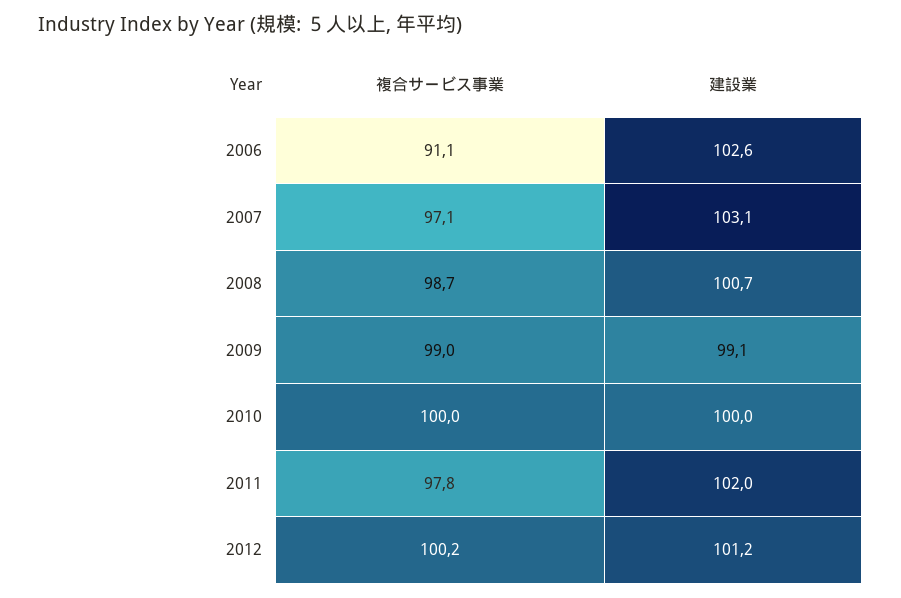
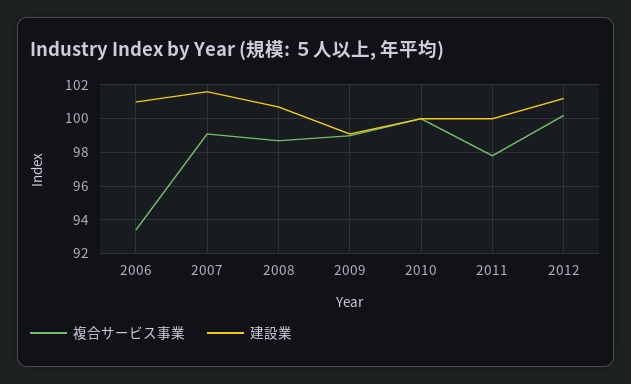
複合サービス事業, 2006: 91.1 -> 93.5
建設業, 2006: 102.6 -> 101
複合サービス事業, 2007: 97.1 -> 99
建設業, 2007: 103.1 -> 101.5
建設業, 2011: 102 -> 100

